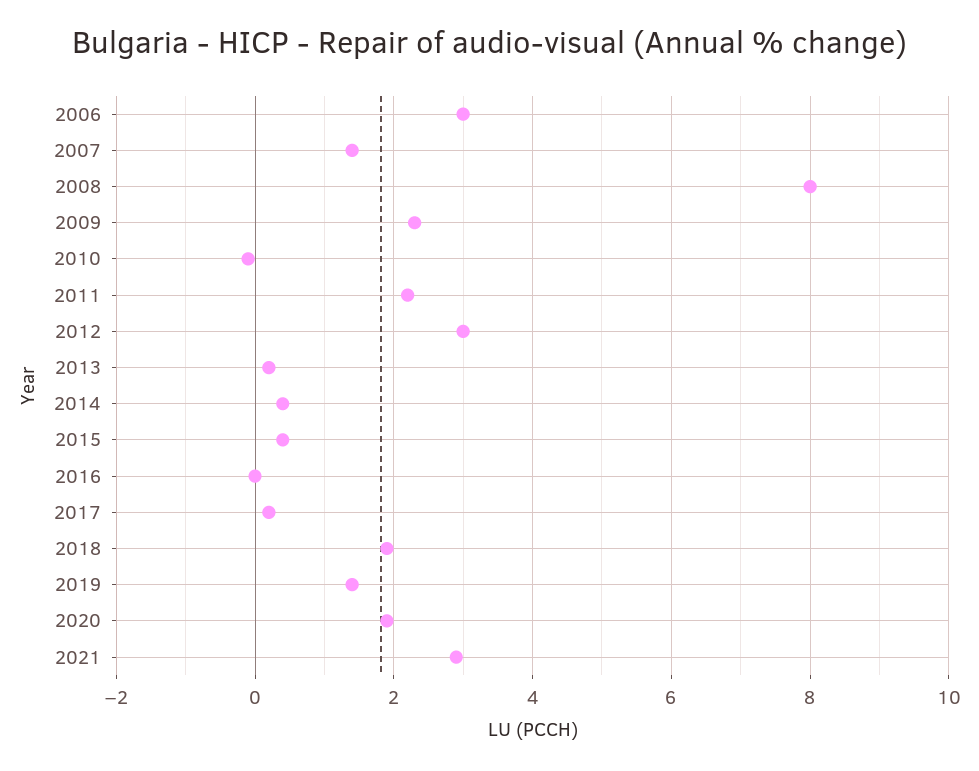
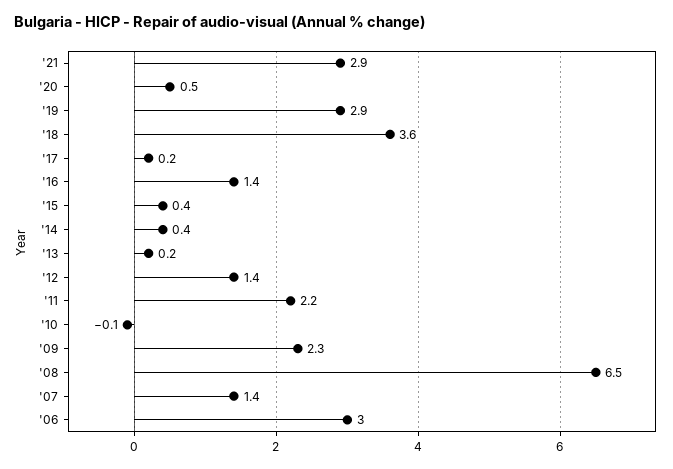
2008: 8 -> 6.5
2012: 3 -> 1.4
2016: 0 -> 1.4
2018: 2 -> 3.6
2019: 1.5 -> 2.9
2020: 2 -> 0.5

